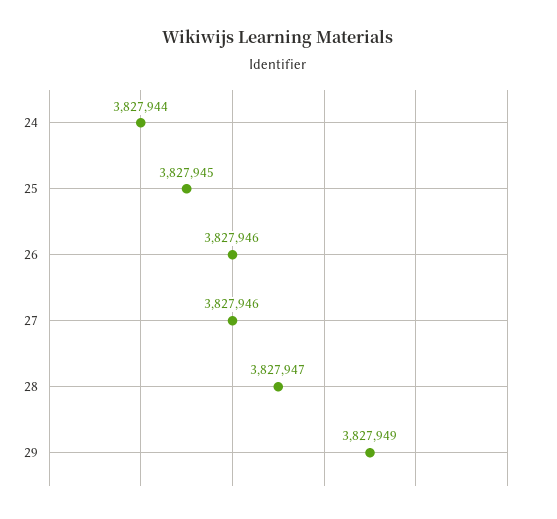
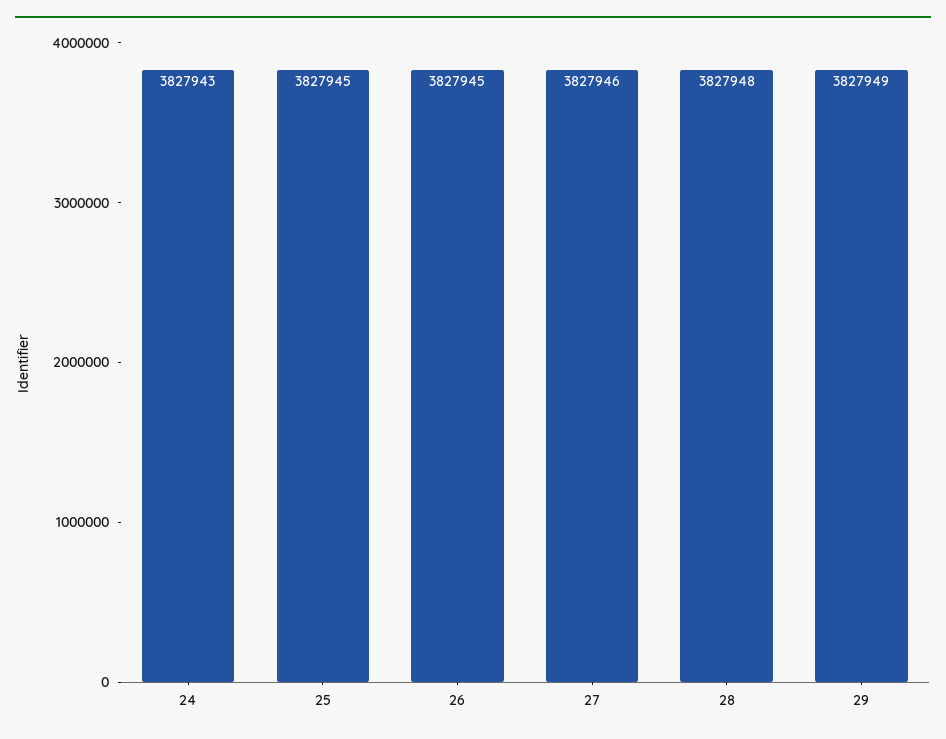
24: 3827944 -> 3827943
26: 3827946 -> 3827945
28: 3827947 -> 3827948

